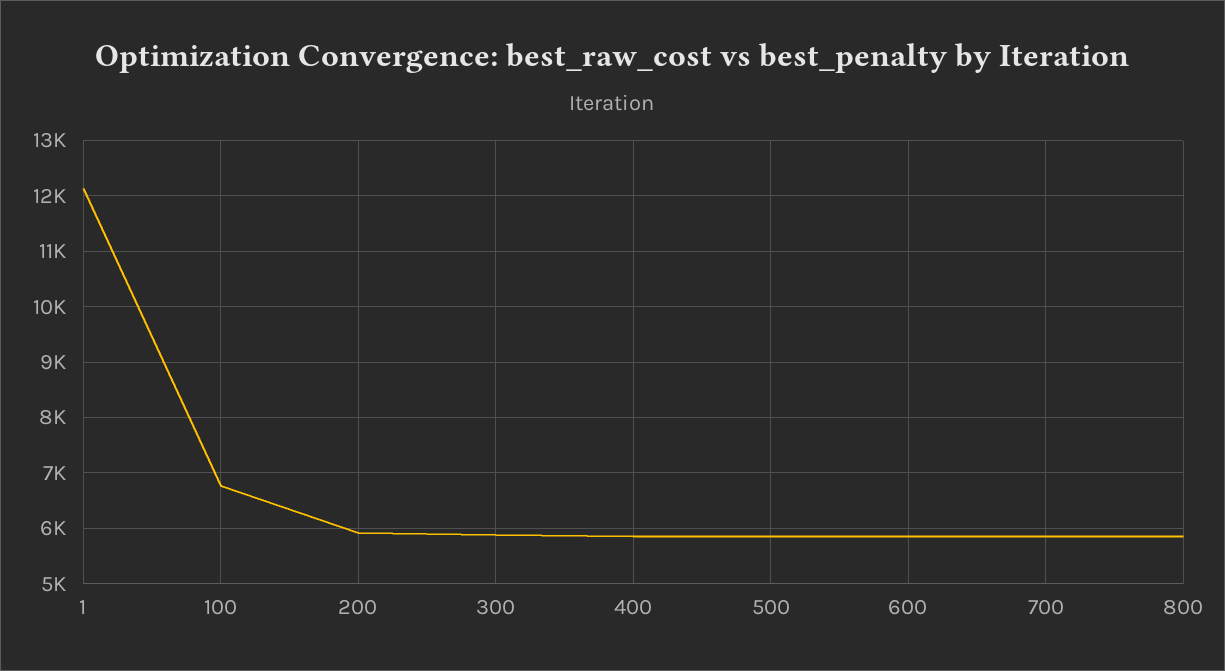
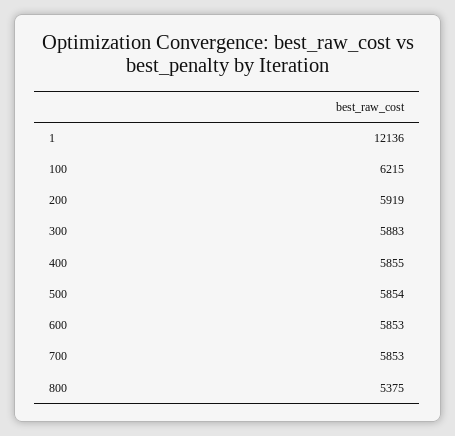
100: 6800 -> 6215
800: 5800 -> 5375

